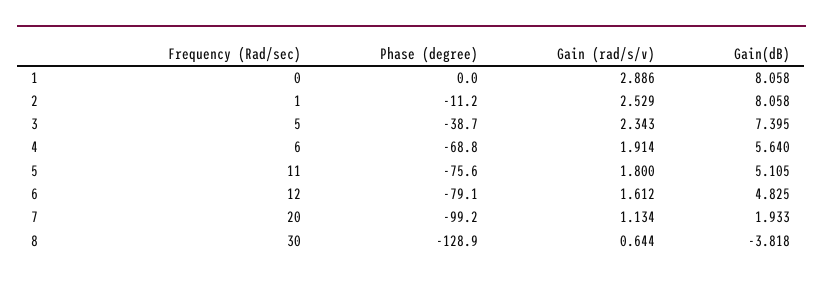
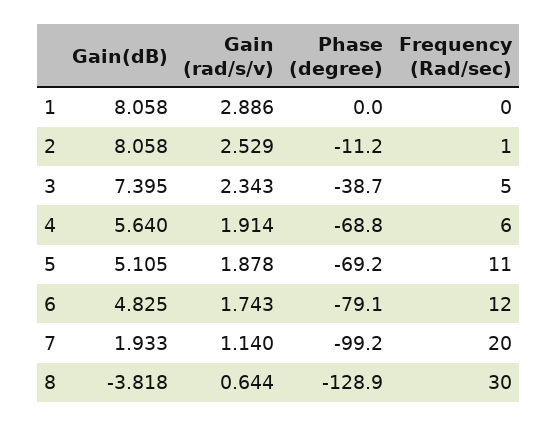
Phase (degree), 5: -75.6 -> -69.2
Gain (rad/s/v), 5: 1.8 -> 1.878
Gain (rad/s/v), 6: 1.612 -> 1.743
Gain (rad/s/v), 7: 1.134 -> 1.14

